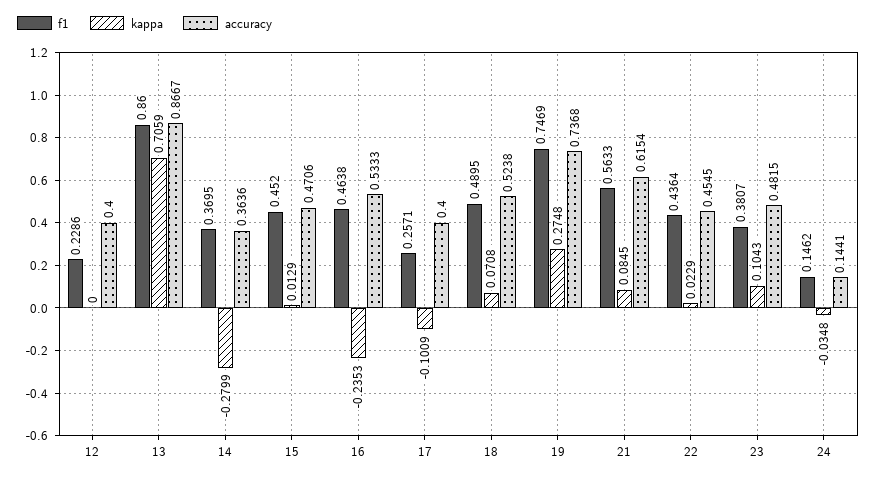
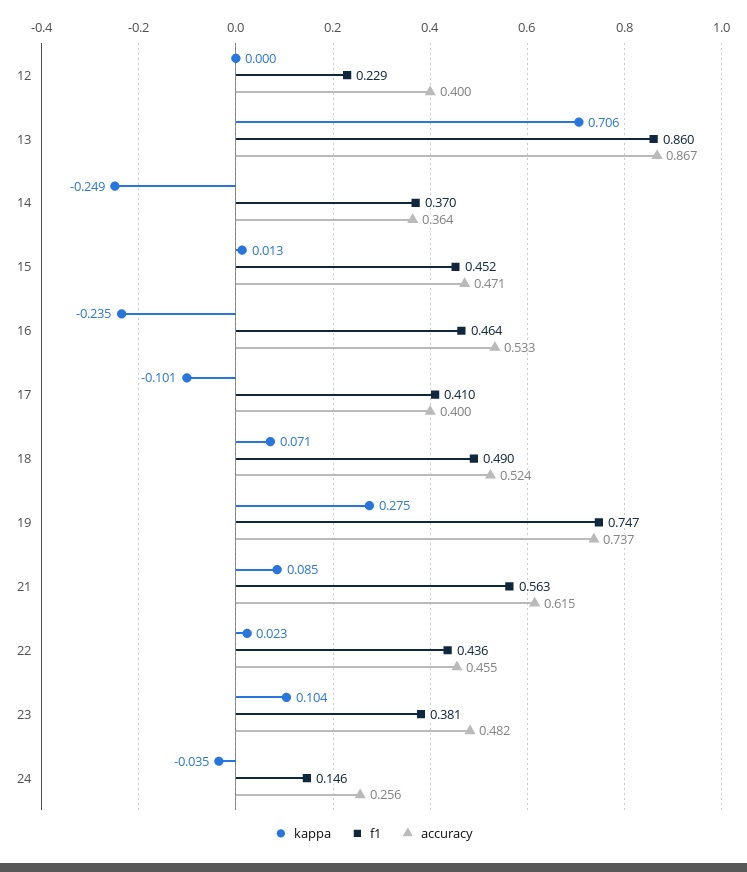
kappa, 14: -0.2799 -> -0.249
f1, 17: 0.2571 -> 0.41
accuracy, 24: 0.1441 -> 0.256

